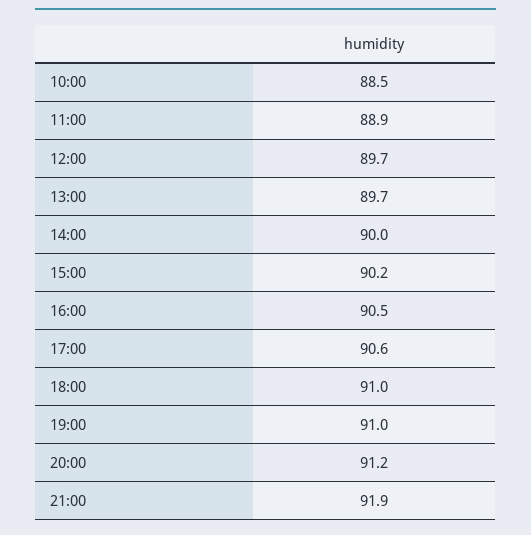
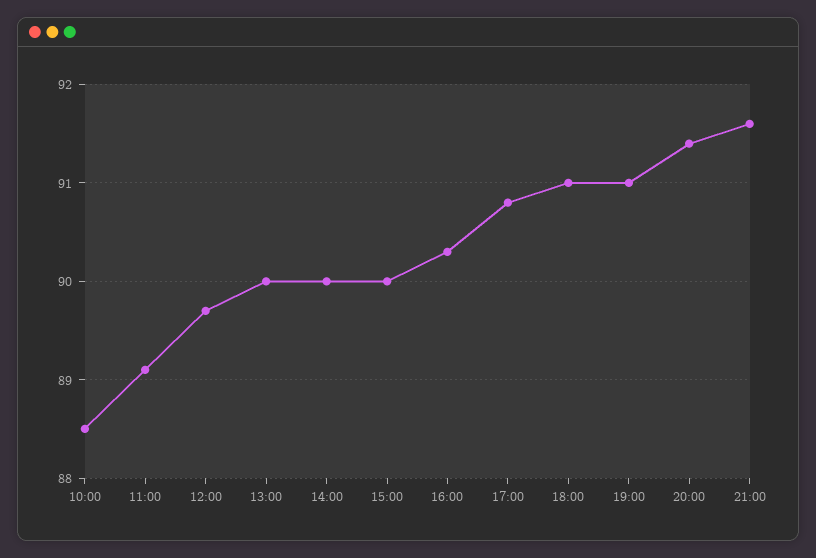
11:00: 88.9 -> 89.1
13:00: 89.7 -> 90
15:00: 90.2 -> 90
16:00: 90.5 -> 90.3
17:00: 90.6 -> 90.8
20:00: 91.2 -> 91.4
21:00: 91.9 -> 91.6

